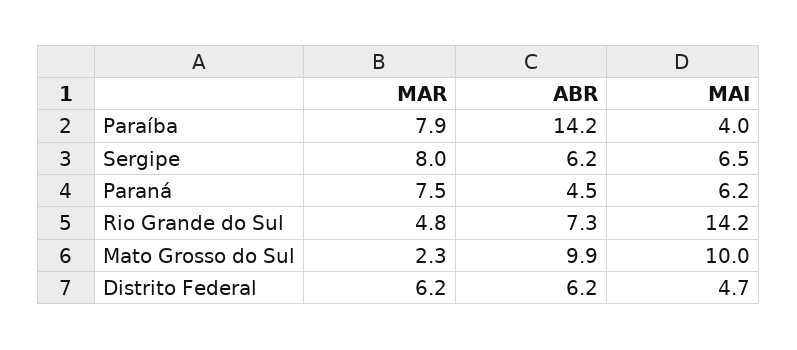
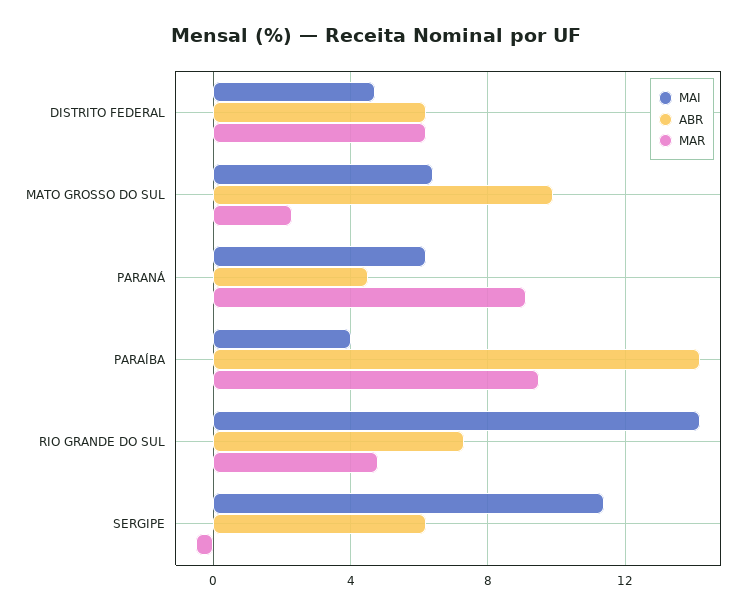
MAR, Paraíba: 7.9 -> 9.5
MAR, Sergipe: 8 -> -0.5
MAI, Sergipe: 6.5 -> 11.5
MAR, Paraná: 7.5 -> 9
MAI, Mato Grosso do Sul: 10 -> 6.5

